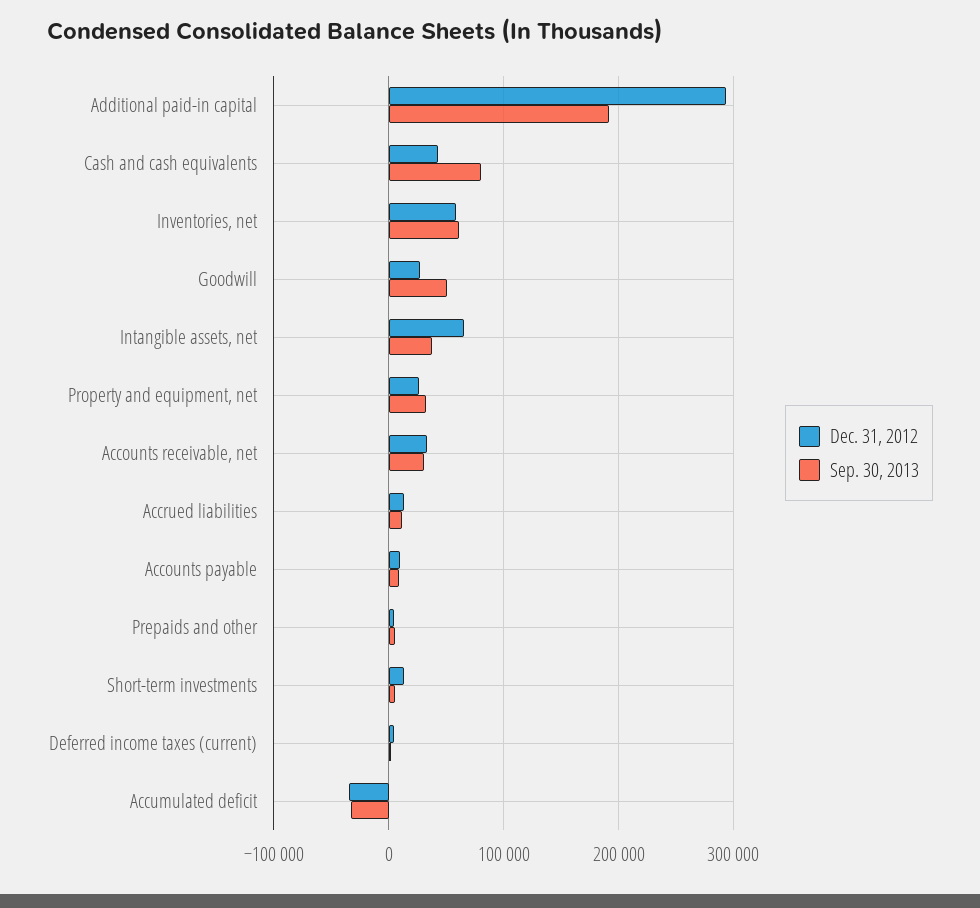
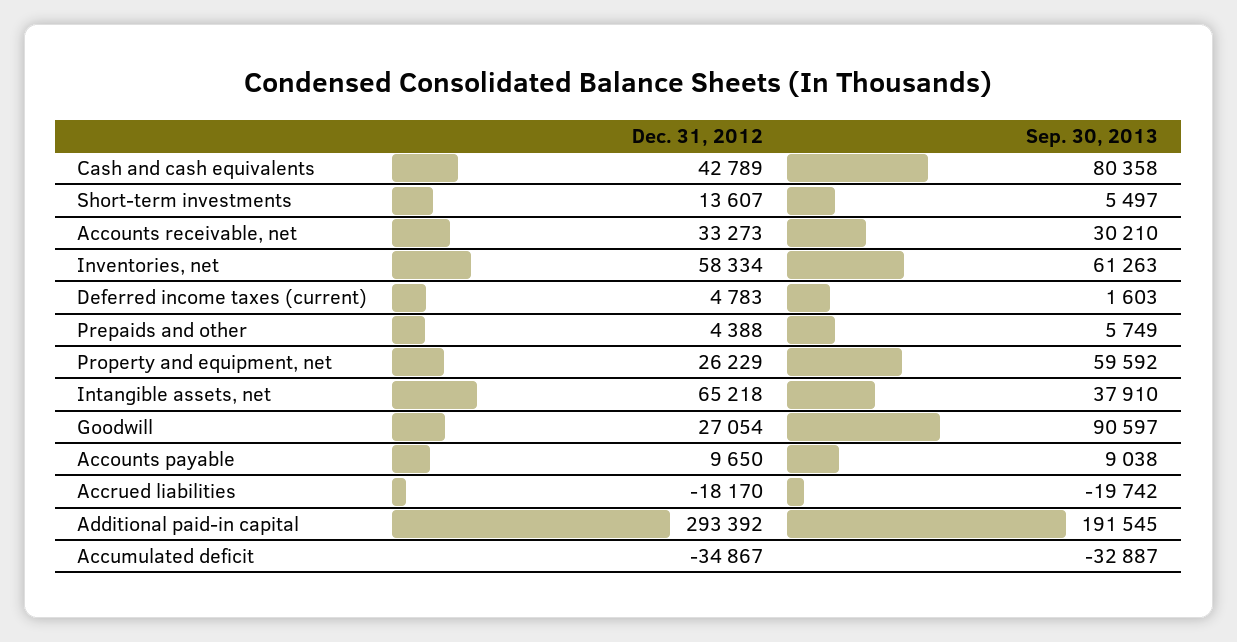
Sep. 30, 2013, Goodwill: 50000 -> 90597
Sep. 30, 2013, Property and equipment, net: 30000 -> 59592
Dec. 31, 2012, Accrued liabilities: 10000 -> -18170
Sep. 30, 2013, Accrued liabilities: 10000 -> -19742

